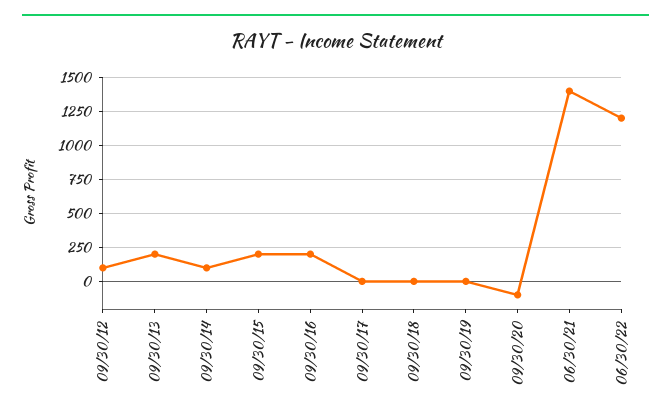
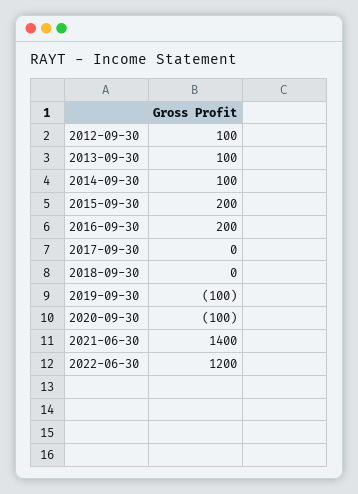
09/30/13: 200 -> 100
09/30/19: 0 -> -100

